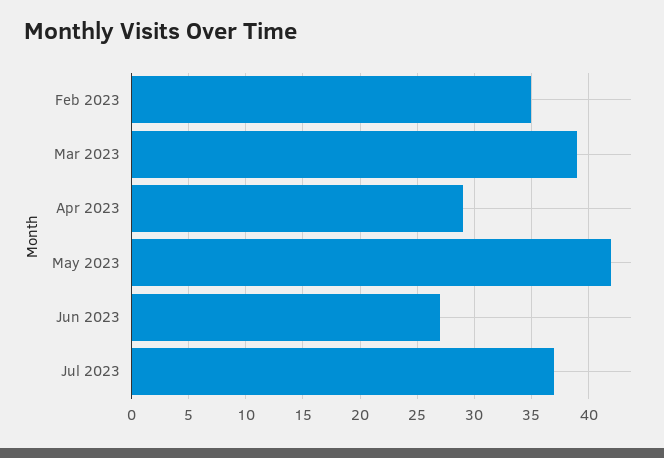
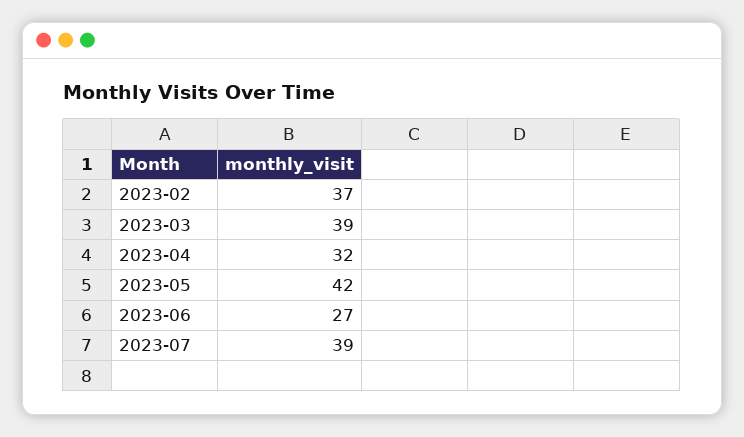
Feb 2023: 35 -> 37
Apr 2023: 29 -> 32
Jul 2023: 37 -> 39

